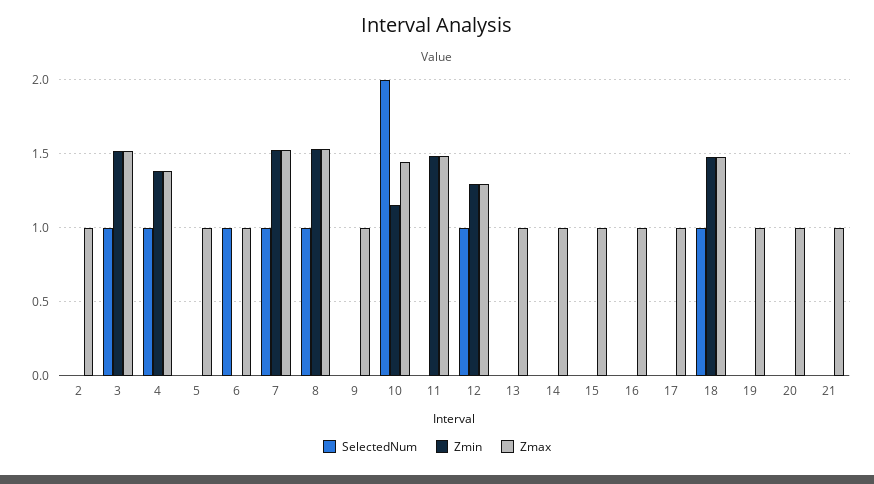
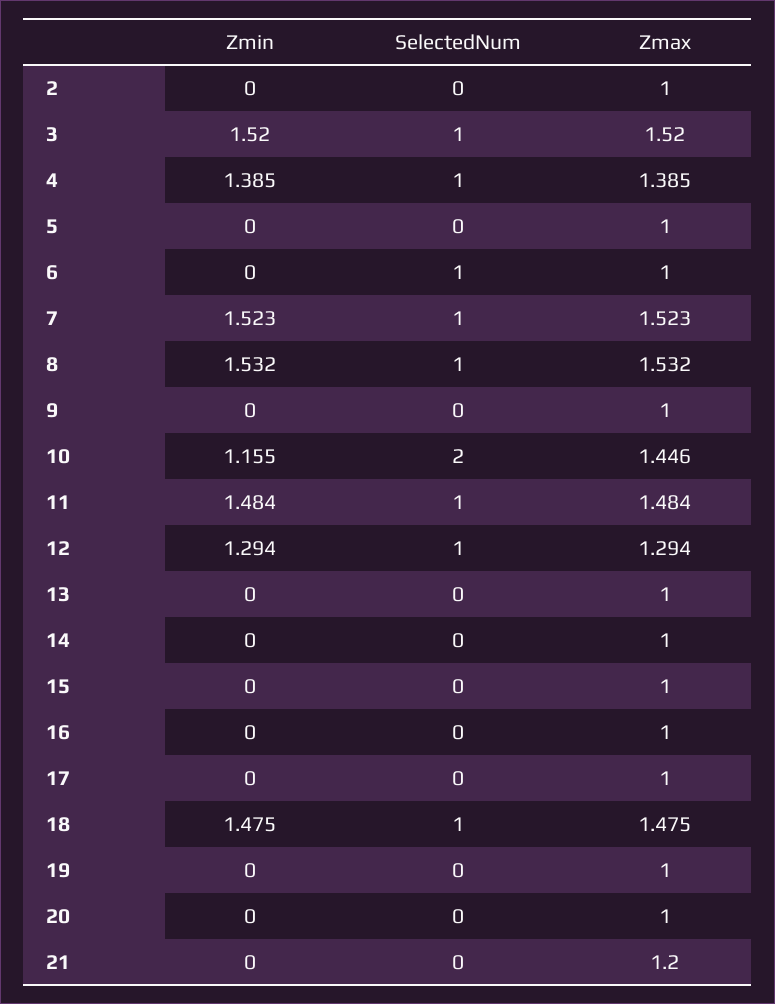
SelectedNum, 11: 0 -> 1
Zmax, 21: 1 -> 1.2

